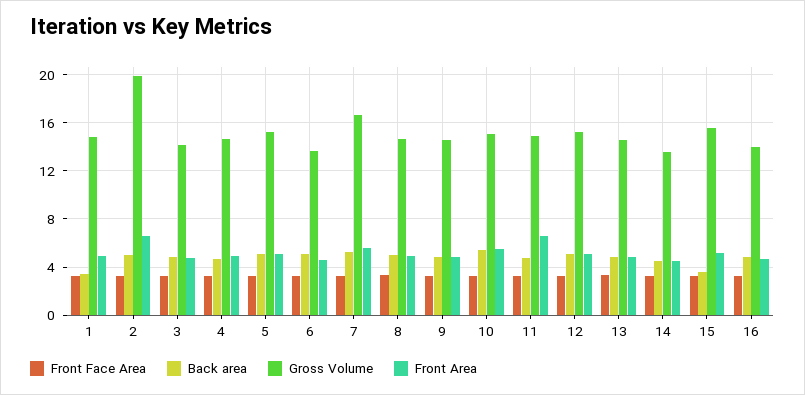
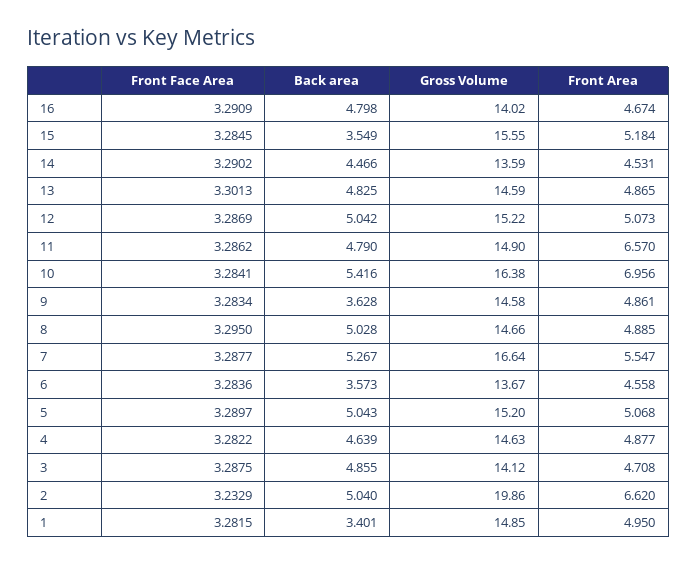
Back area, 6: 5 -> 3.573
Back area, 9: 5 -> 3.628
Gross Volume, 10: 15 -> 16.38
Front Area, 10: 5.5 -> 6.956

